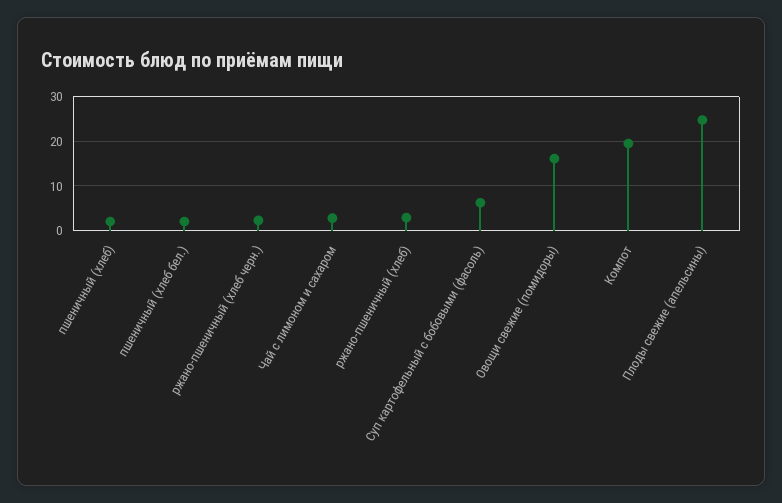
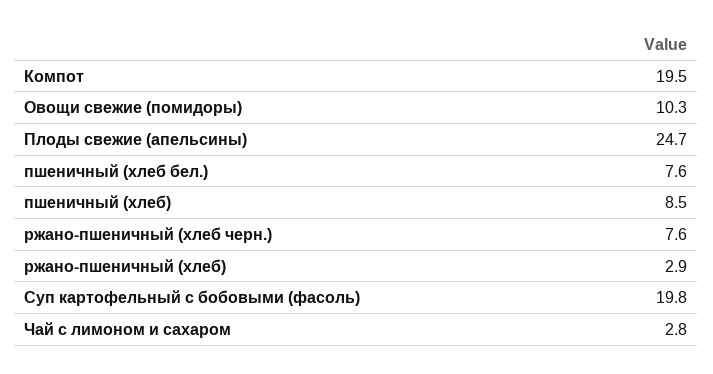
пшеничный (хлеб): 2 -> 8.5
пшеничный (хлеб бел.): 2 -> 7.6
ржано-пшеничный (хлеб черн.): 2 -> 7.6
Суп картофельный с бобовыми (фасоль): 6 -> 19.8
Овощи свежие (помидоры): 16 -> 10.3

